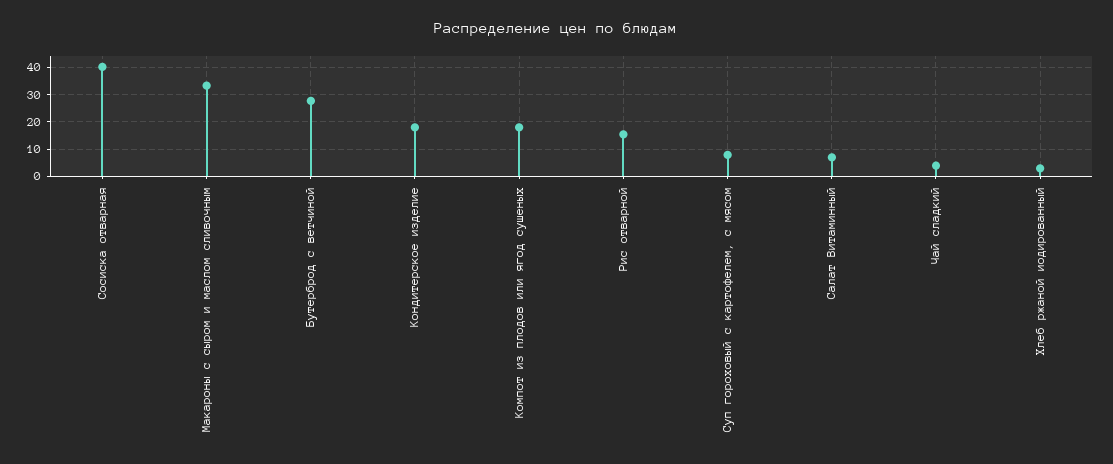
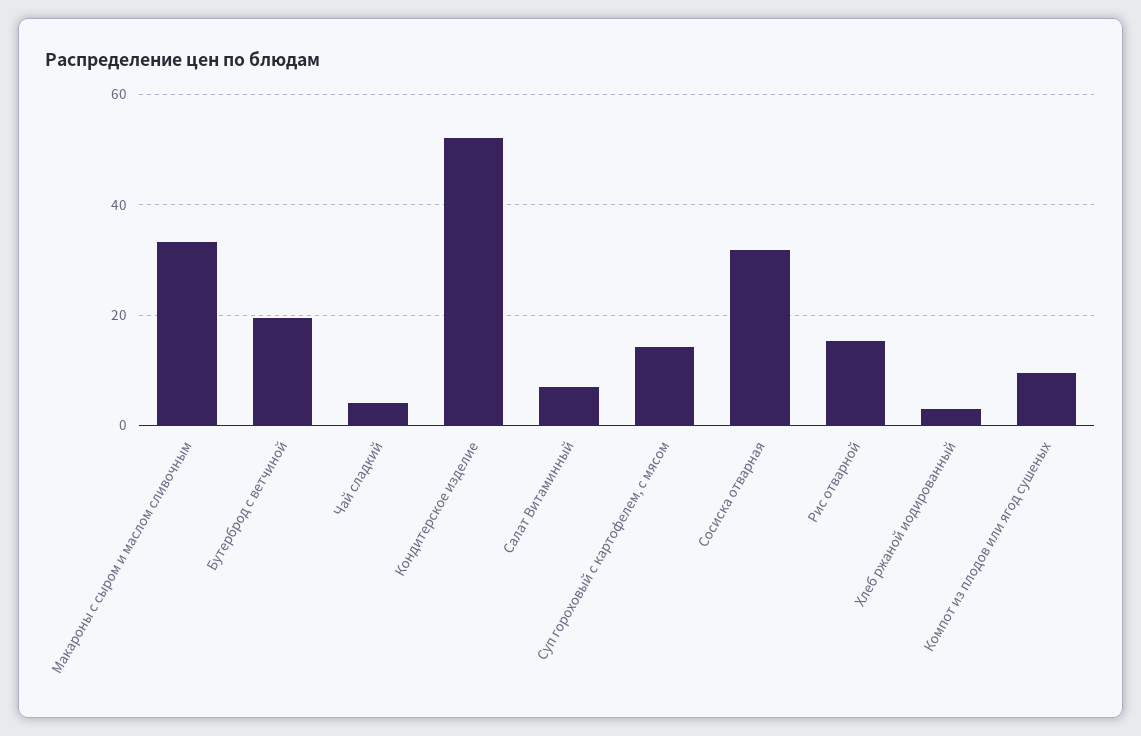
Сосиска отварная: 40 -> 32
Бутерброд с ветчиной: 27.5 -> 20
Кондитерское изделие: 17.5 -> 52
Компот из плодов или ягод сушеных: 17.5 -> 10
Суп гороховый с картофелем, с мясом: 7.5 -> 14

